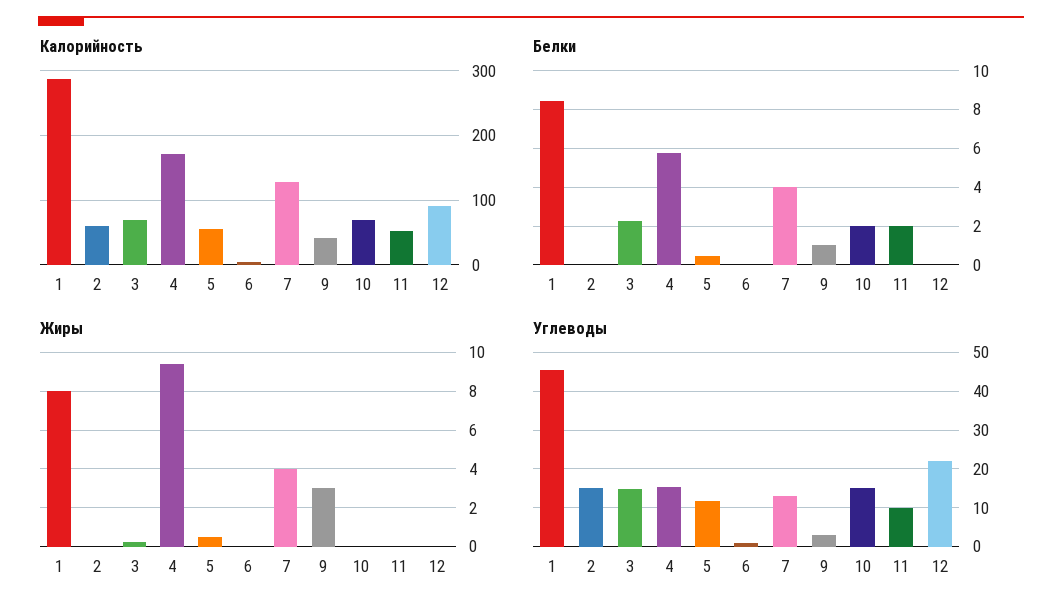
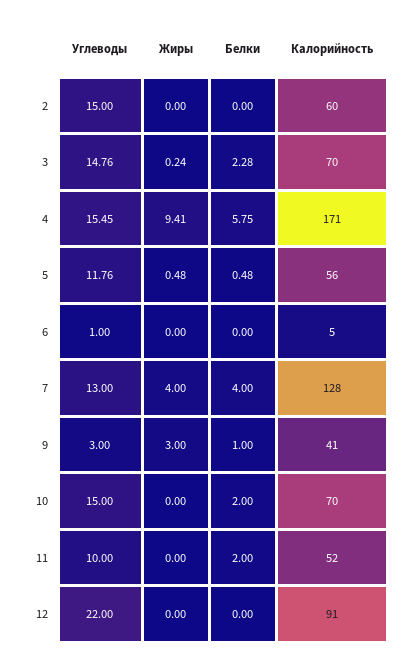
Калорийность, 1: 290 -> none
Белки, 1: 8.5 -> none
Жиры, 1: 8 -> none
Углеводы, 1: 46 -> none

